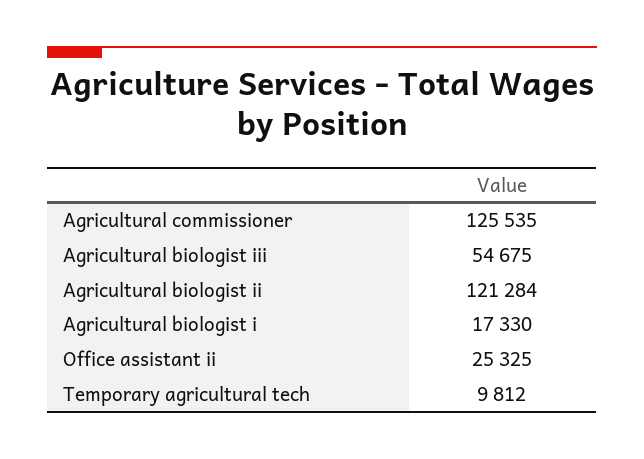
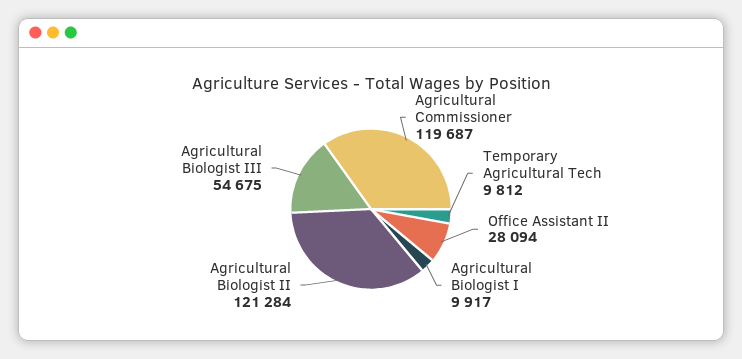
Agricultural commissioner: 125535 -> 119687
Agricultural biologist i: 17330 -> 9917
Office assistant ii: 25325 -> 28094

